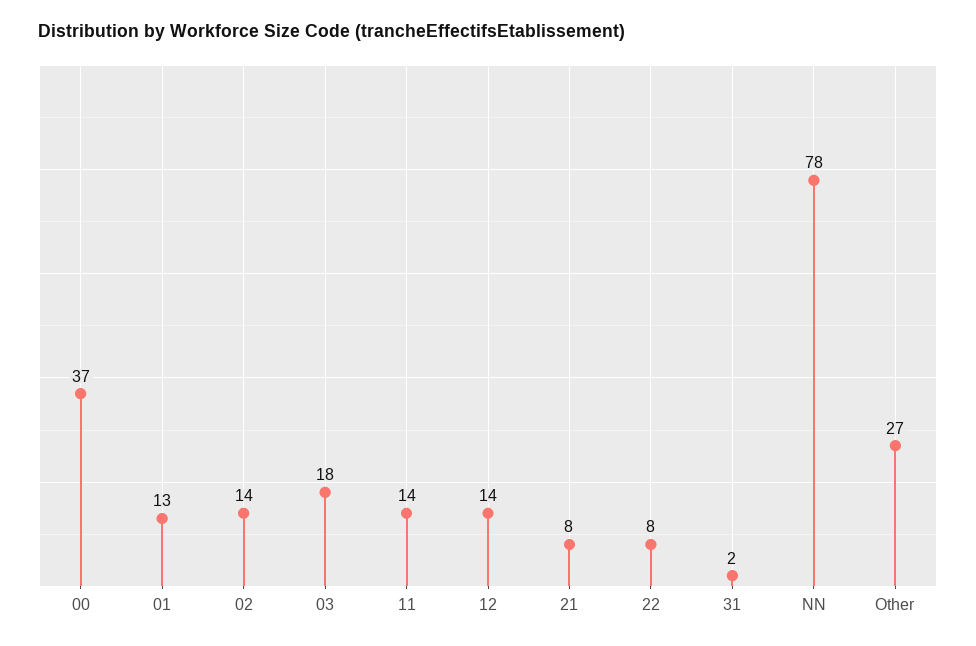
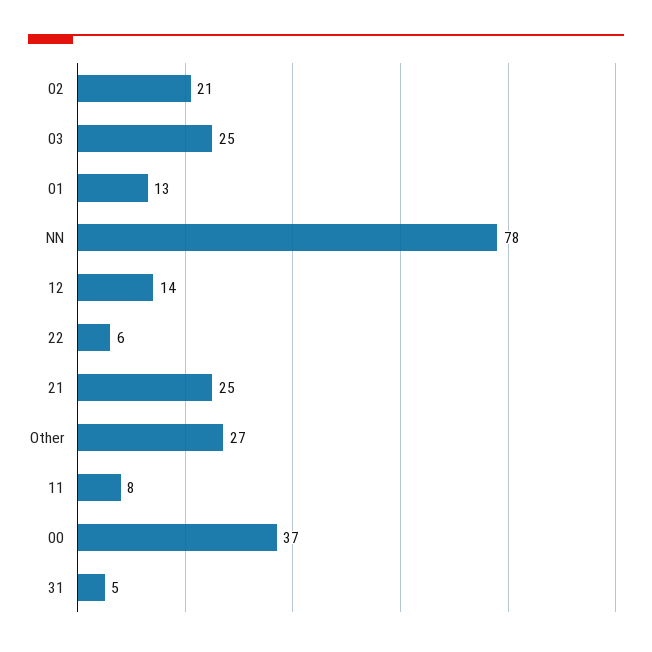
02: 14 -> 21
03: 18 -> 25
11: 14 -> 8
21: 8 -> 25
22: 8 -> 6
31: 2 -> 5

